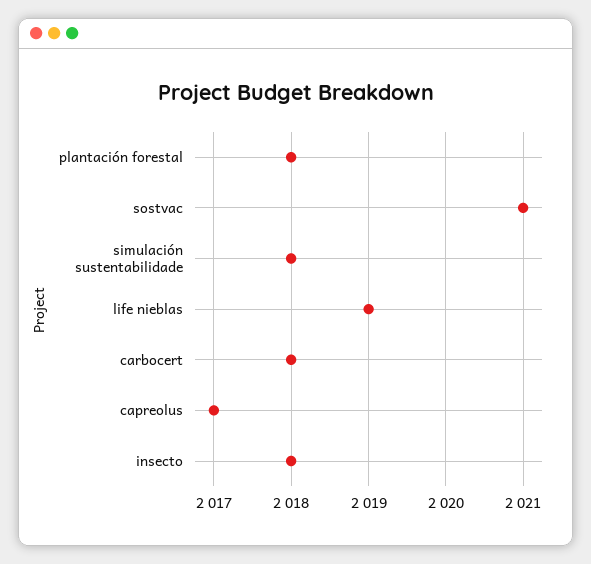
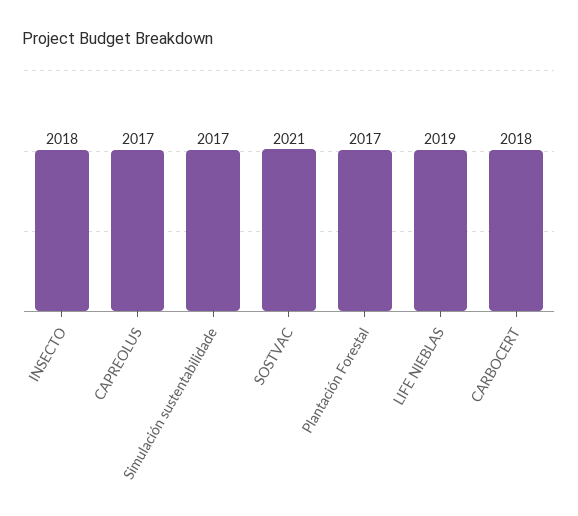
plantación forestal: 2018 -> 2017
simulación sustentabilidade: 2018 -> 2017

